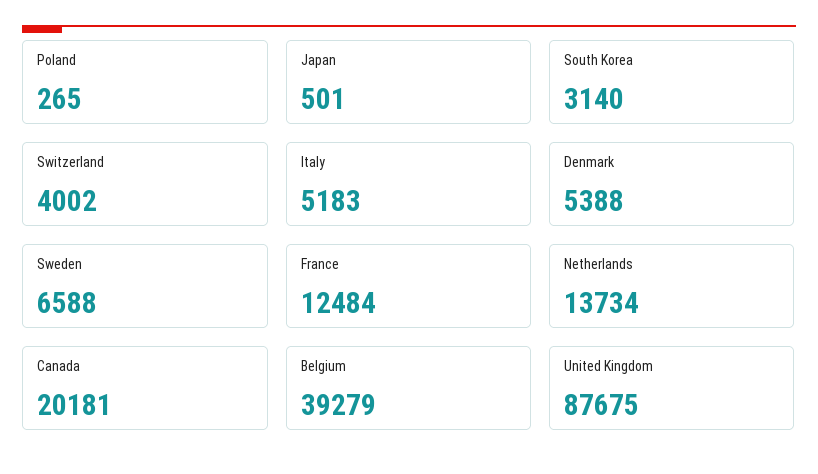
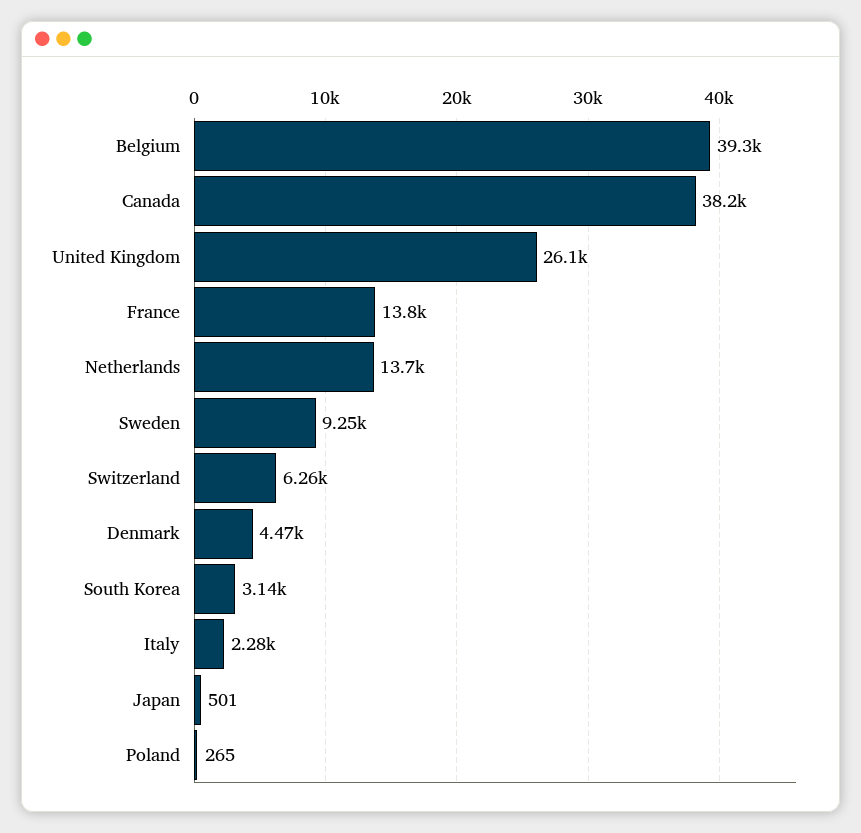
Switzerland: 4002 -> 6260
Italy: 5183 -> 2280
Denmark: 5388 -> 4470
Sweden: 6588 -> 9250
France: 12484 -> 13800
Canada: 20181 -> 38200
United Kingdom: 87675 -> 26100

